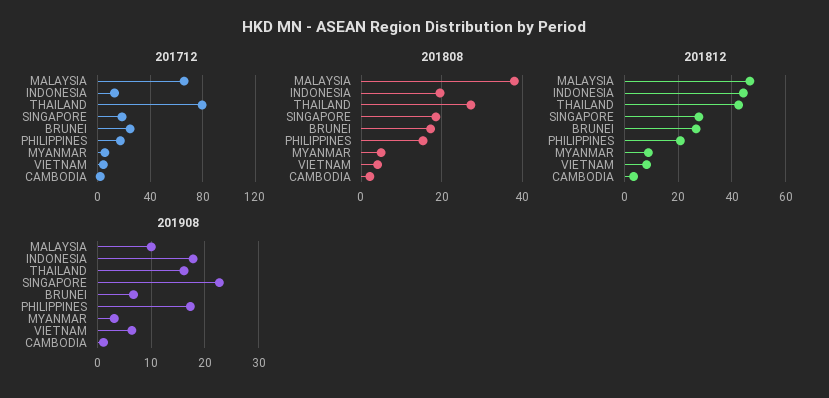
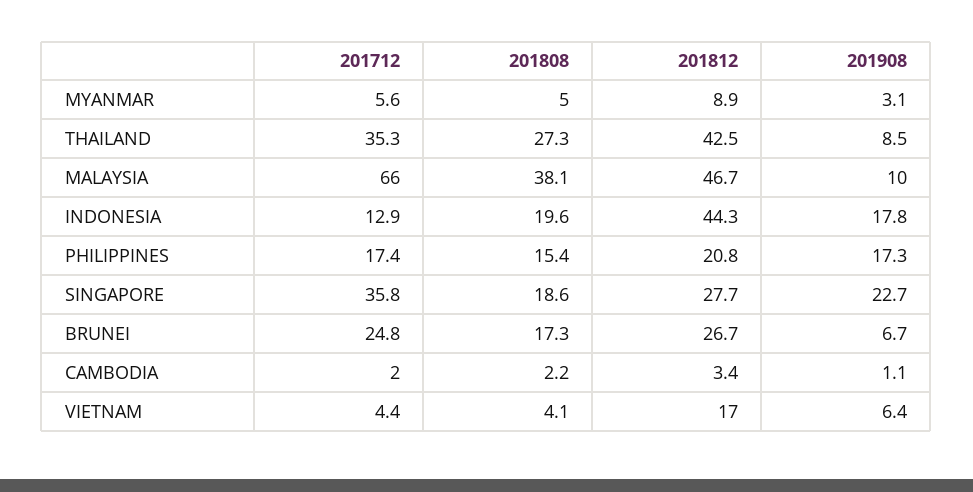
201712, THAILAND: 80 -> 35.3
201712, SINGAPORE: 20 -> 35.8
201812, VIETNAM: 7.5 -> 17
201908, THAILAND: 16 -> 8.5

